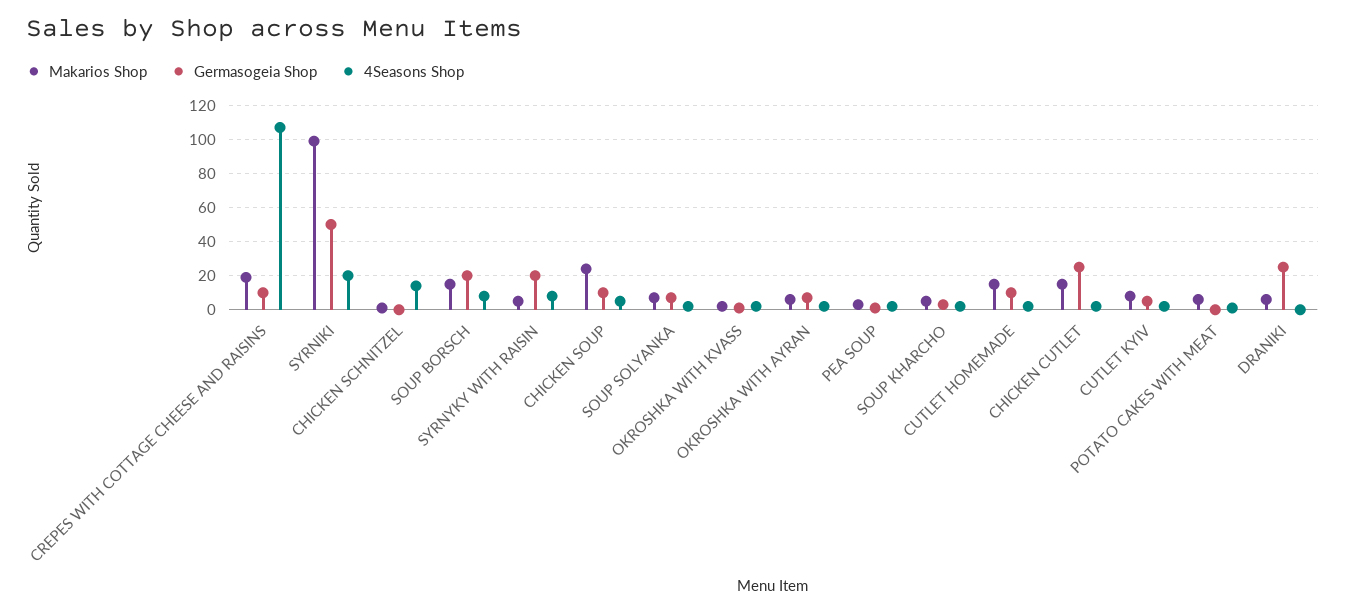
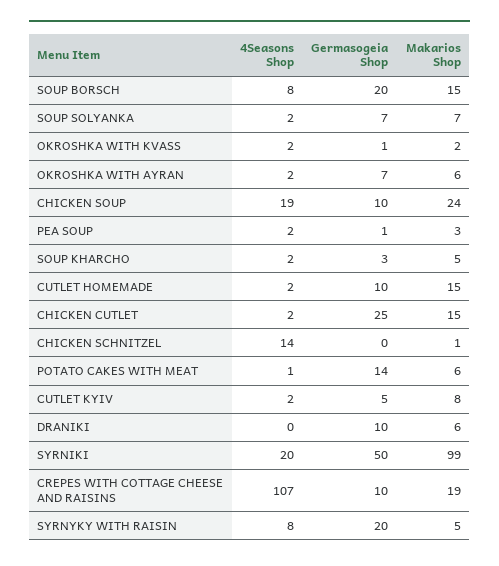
4Seasons Shop, CHICKEN SOUP: 5 -> 19
Germasogeia Shop, POTATO CAKES WITH MEAT: 0 -> 14
Germasogeia Shop, DRANIKI: 25 -> 10

